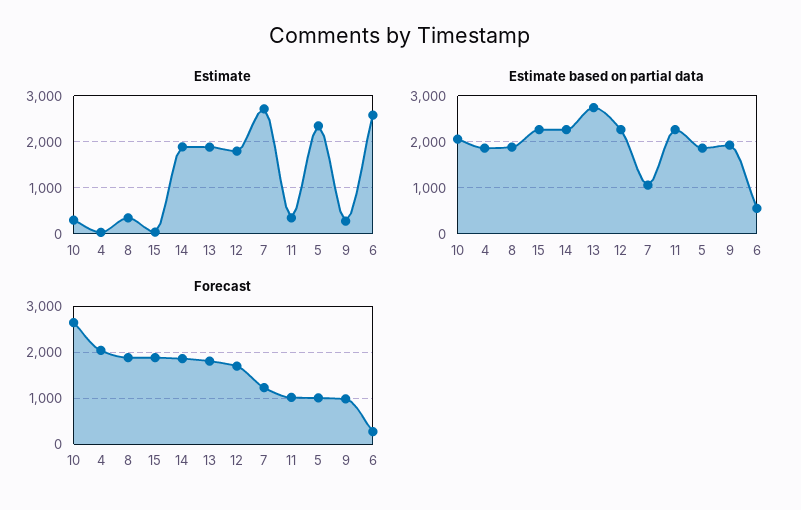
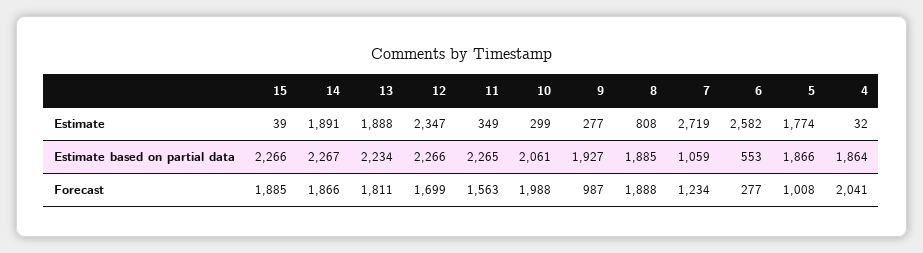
Estimate, 8: 400 -> 808
Estimate, 12: 1800 -> 2347
Estimate, 5: 2400 -> 1774
Estimate based on partial data, 13: 2800 -> 2234
Forecast, 10: 2600 -> 1988
Forecast, 11: 1000 -> 1563

